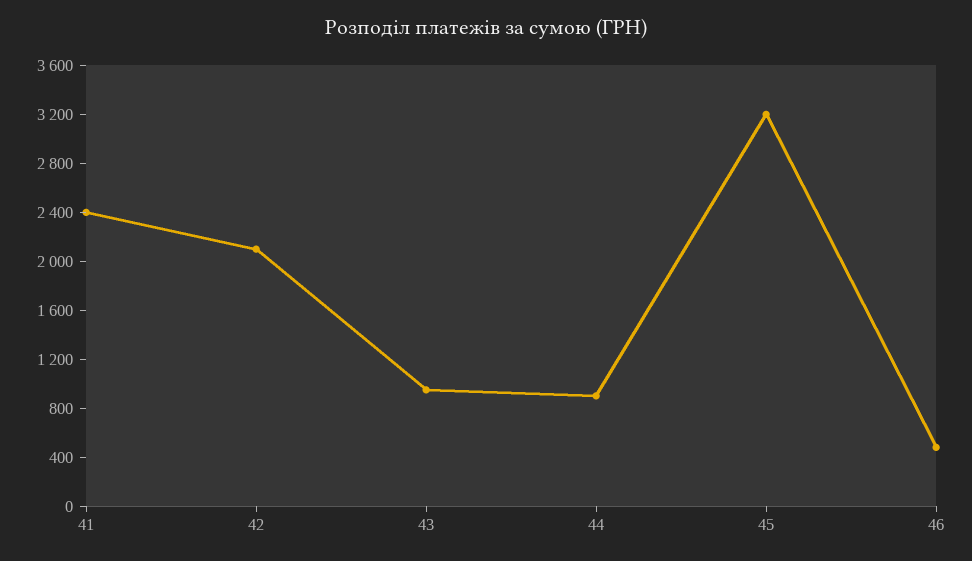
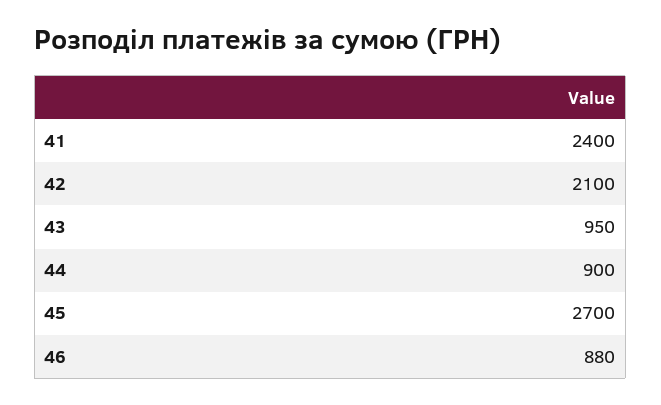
45: 3200 -> 2700
46: 500 -> 880

